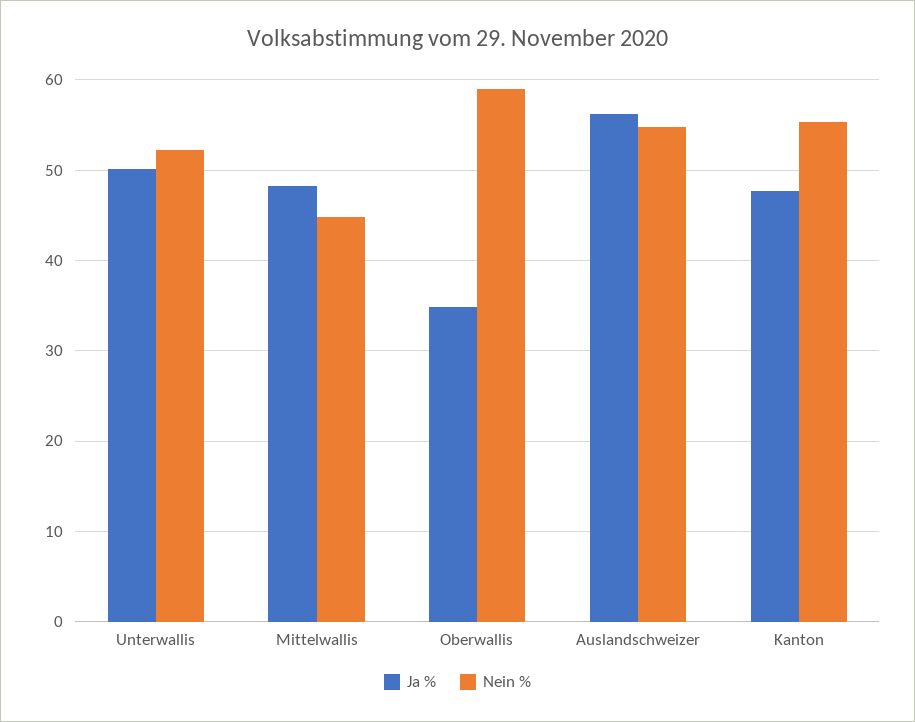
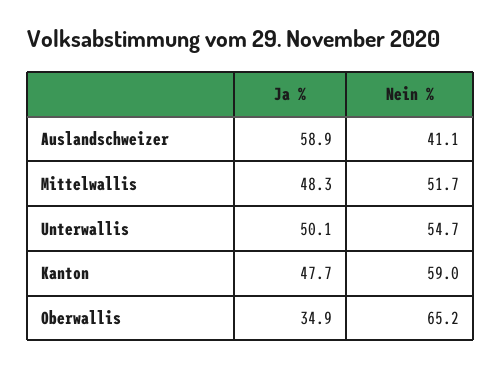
Nein %, Unterwallis: 52 -> 54.7
Nein %, Mittelwallis: 45 -> 51.7
Nein %, Oberwallis: 59 -> 65.2
Ja %, Auslandschweizer: 56 -> 58.9
Nein %, Auslandschweizer: 55 -> 41.1
Nein %, Kanton: 55 -> 59

